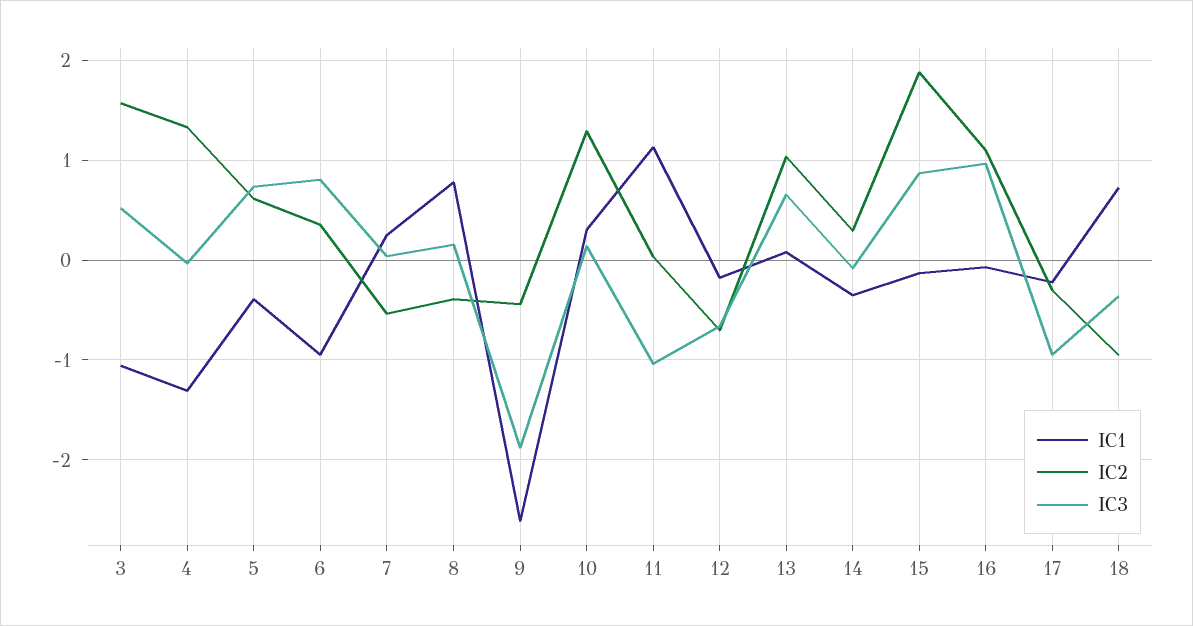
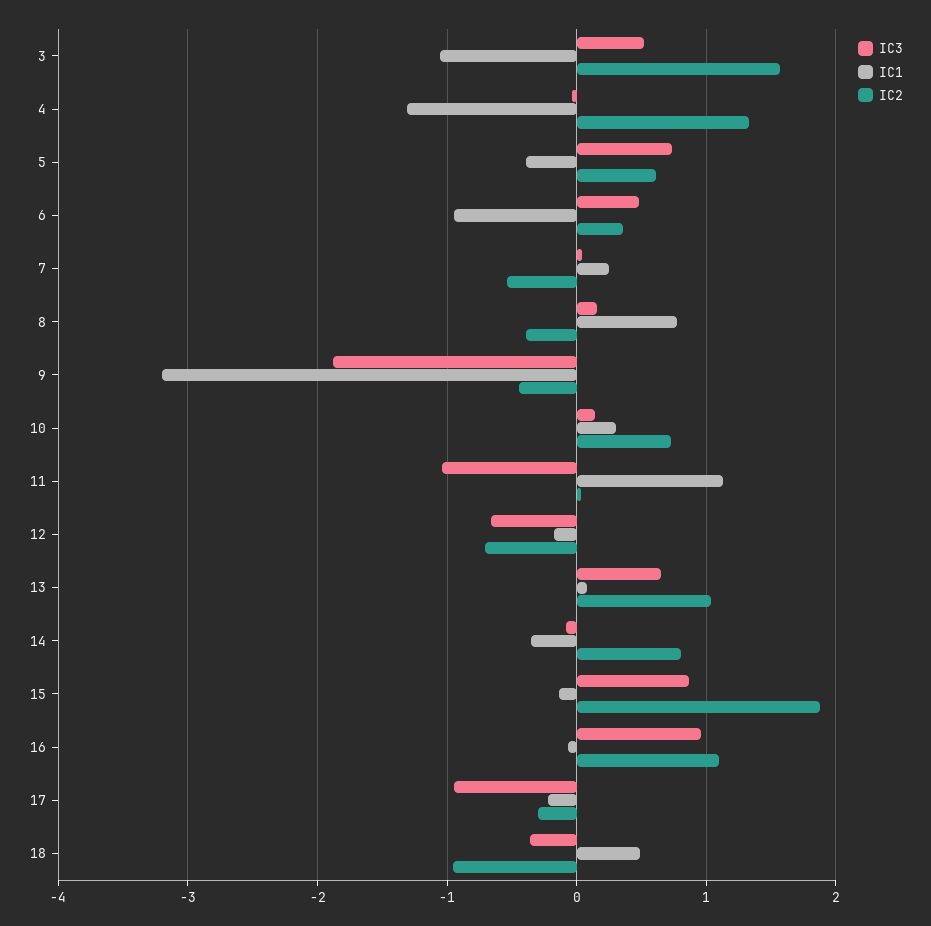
IC3, 6: 0.8 -> 0.5
IC1, 9: -2.6 -> -3.2
IC2, 10: 1.3 -> 0.7
IC2, 14: 0.3 -> 0.8
IC1, 18: 0.7 -> 0.5

